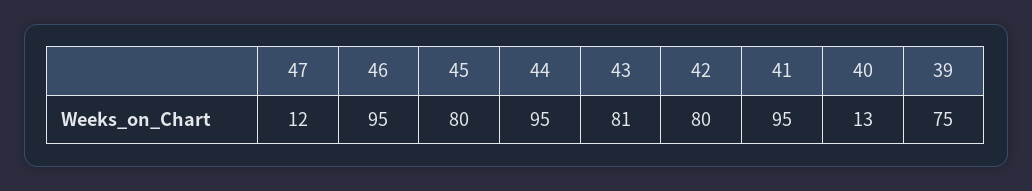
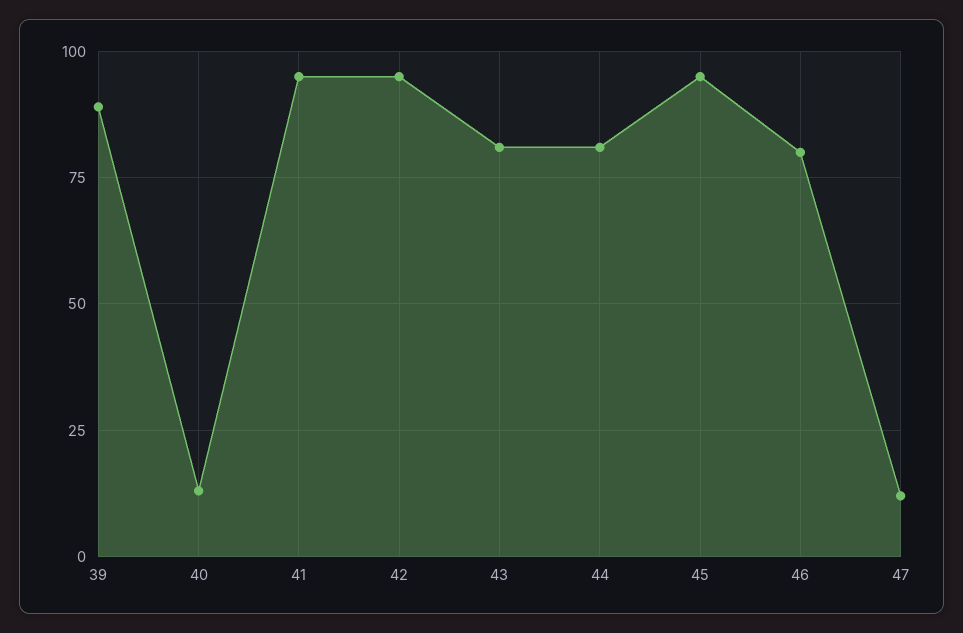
46: 95 -> 80
45: 80 -> 95
44: 95 -> 80
42: 80 -> 95
39: 75 -> 90

